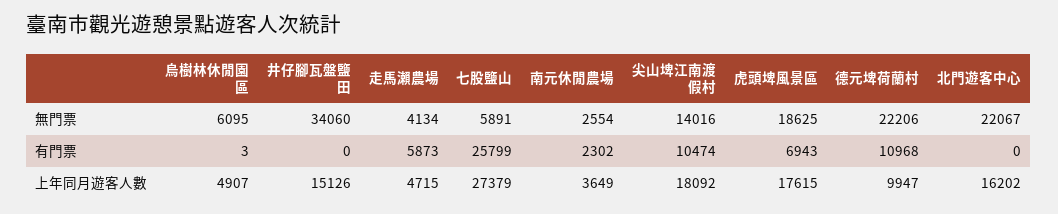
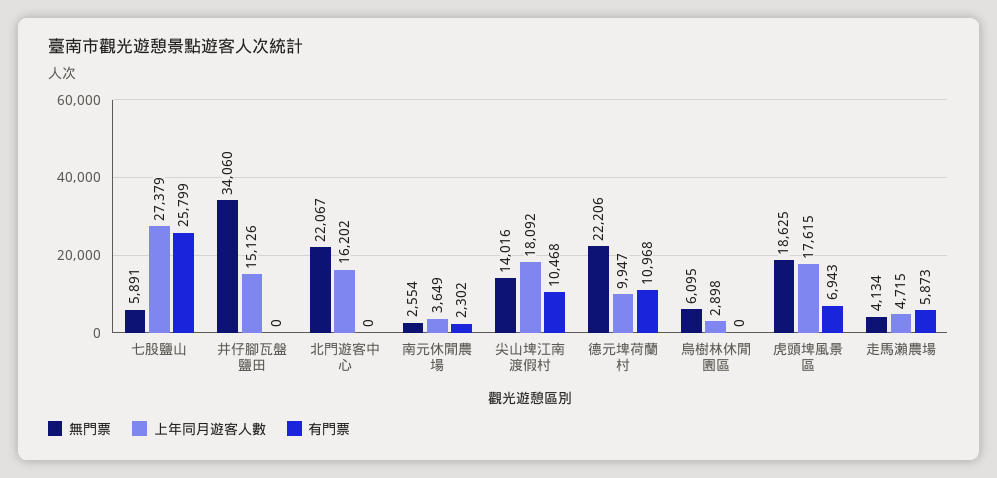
有門票, 烏樹林休閒園區: 3 -> 0
有門票, 尖山埤江南渡假村: 10474 -> 10468
上年同月遊客人數, 烏樹林休閒園區: 4907 -> 2898

